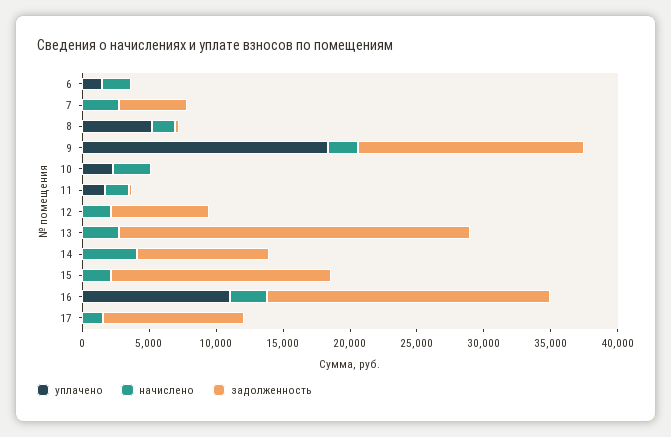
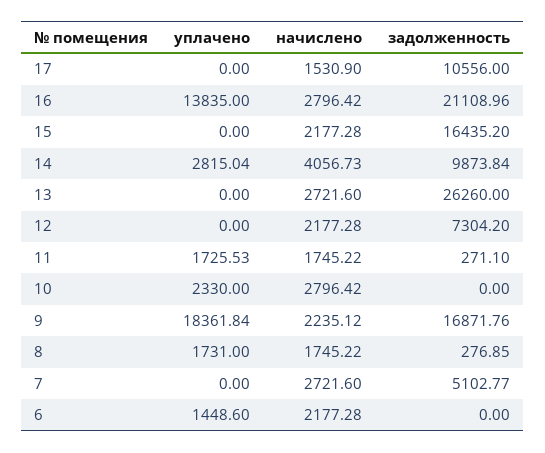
уплачено, 8: 5000 -> 1731
уплачено, 14: 0 -> 2815.04
уплачено, 16: 11000 -> 13835

